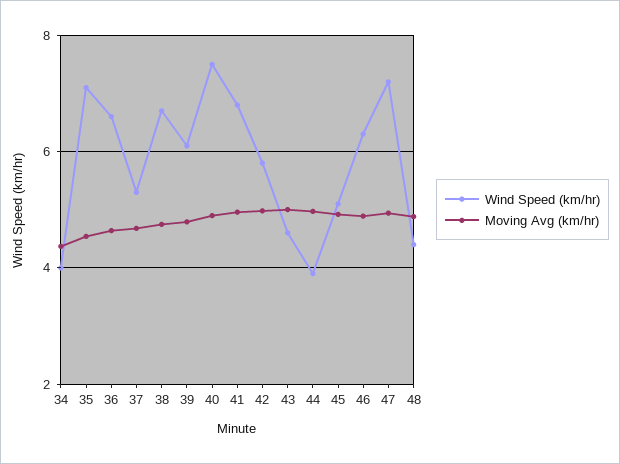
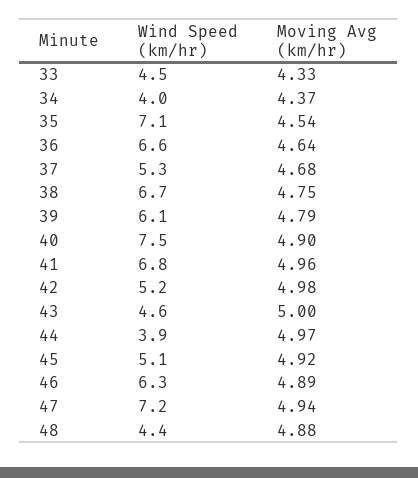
Wind Speed (km/hr), 42: 5.8 -> 5.2
Wind Speed (km/hr), 33: none -> 4.5
Moving Avg (km/hr), 33: none -> 4.33

